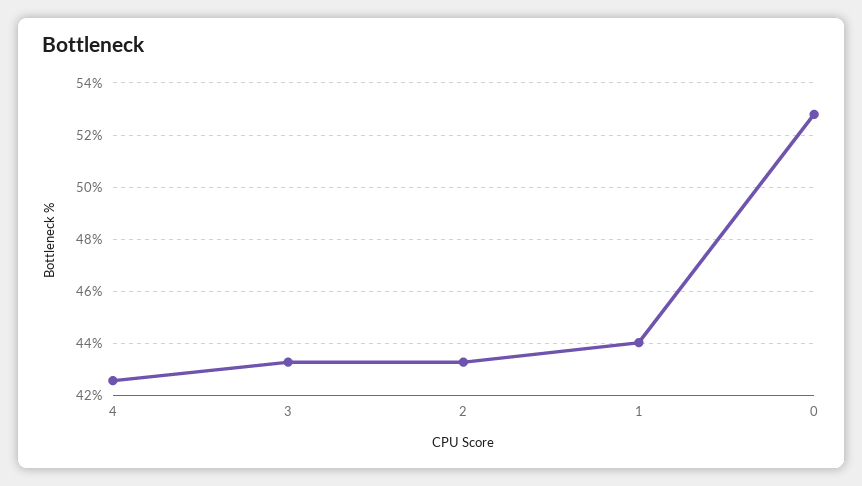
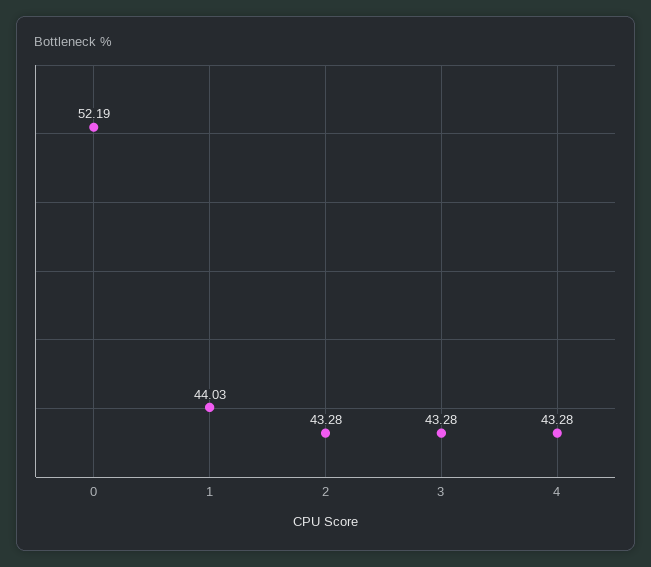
4: 42.5 -> 43.28
0: 52.75 -> 52.19

